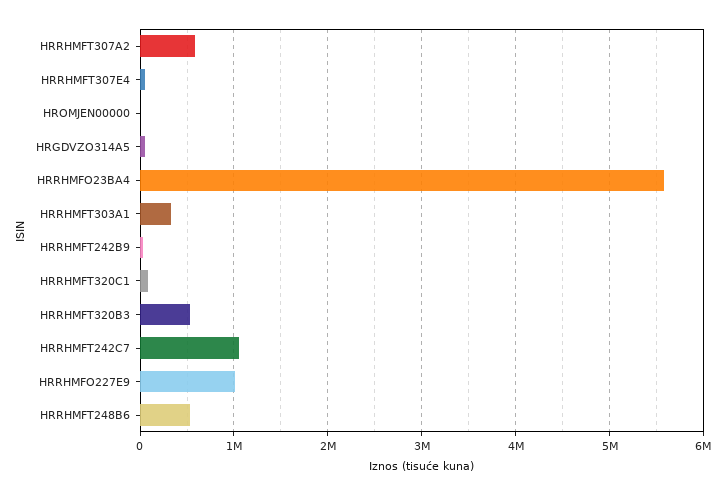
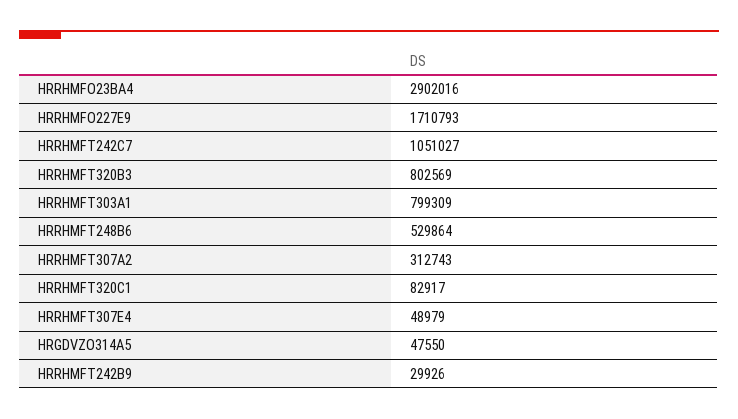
HRRHMFT307A2: 600000 -> 312743
HROMJEN00000: 0 -> none
HRRHMFO23BA4: 5600000 -> 2902016
HRRHMFT303A1: 300000 -> 799309
HRRHMFT320B3: 500000 -> 802569
HRRHMFO227E9: 1000000 -> 1710793

